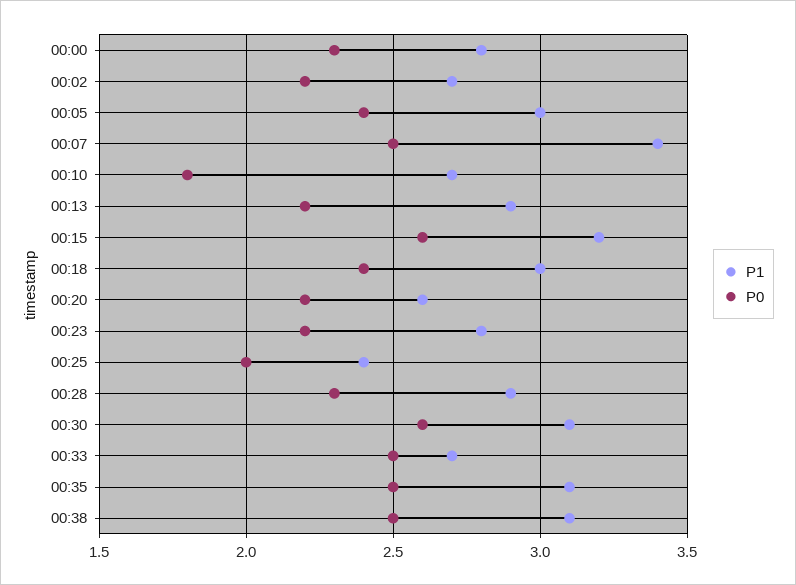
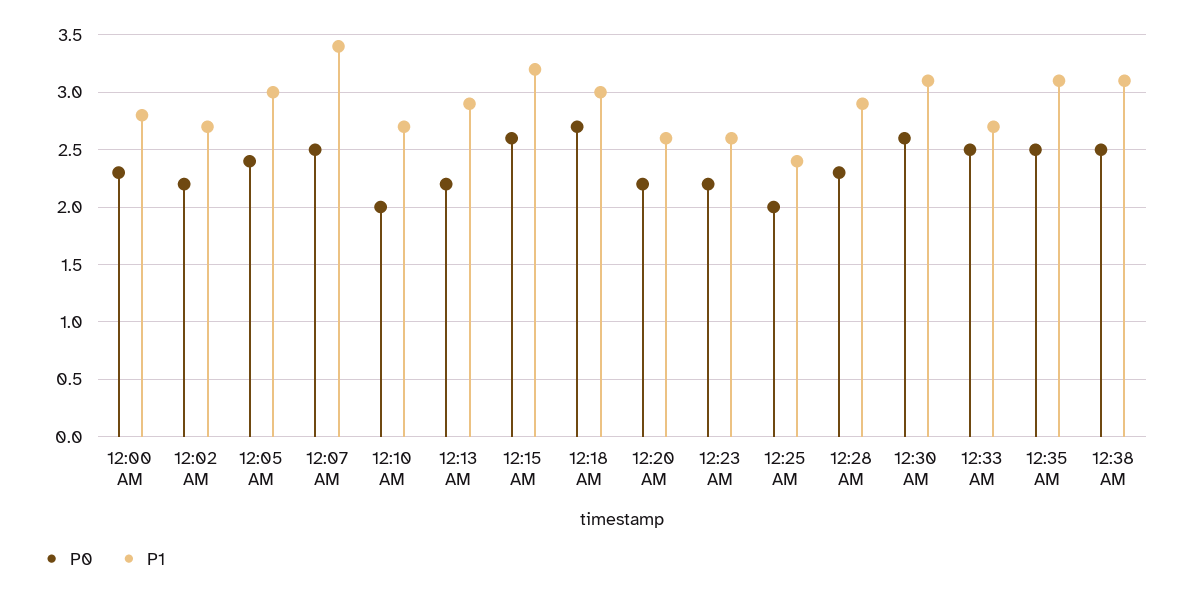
P0, 00:10: 1.8 -> 2
P0, 00:18: 2.4 -> 2.7
P1, 00:23: 2.8 -> 2.6

